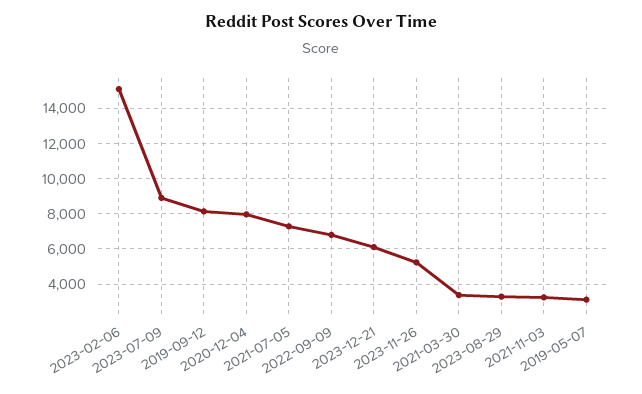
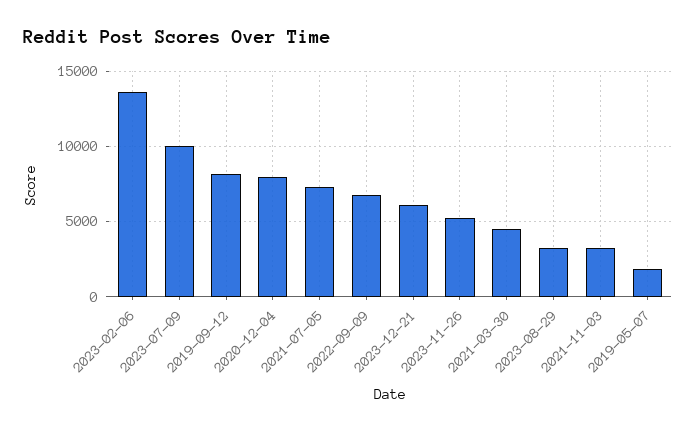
2023-02-06: 15000 -> 13500
2023-07-09: 9000 -> 10000
2021-03-30: 3500 -> 4500
2019-05-07: 3000 -> 2000

